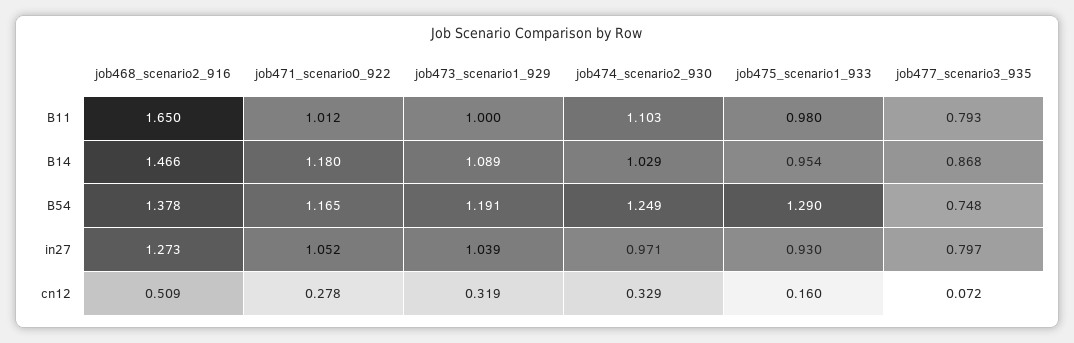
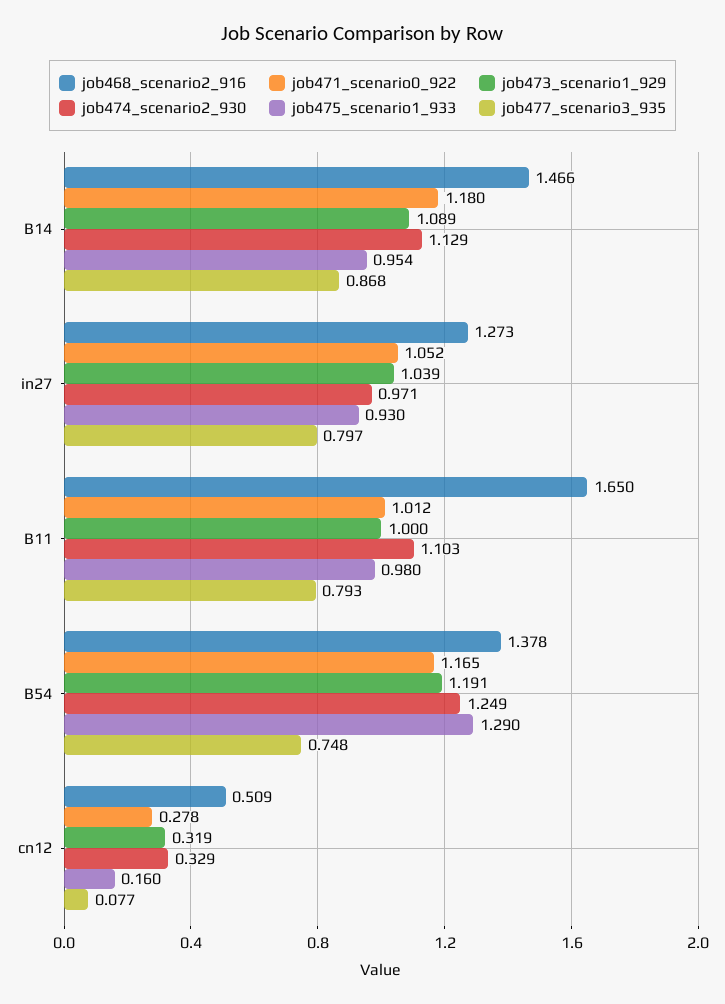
job474_scenario2_930, B14: 1.029 -> 1.129
job477_scenario3_935, cn12: 0.072 -> 0.077

